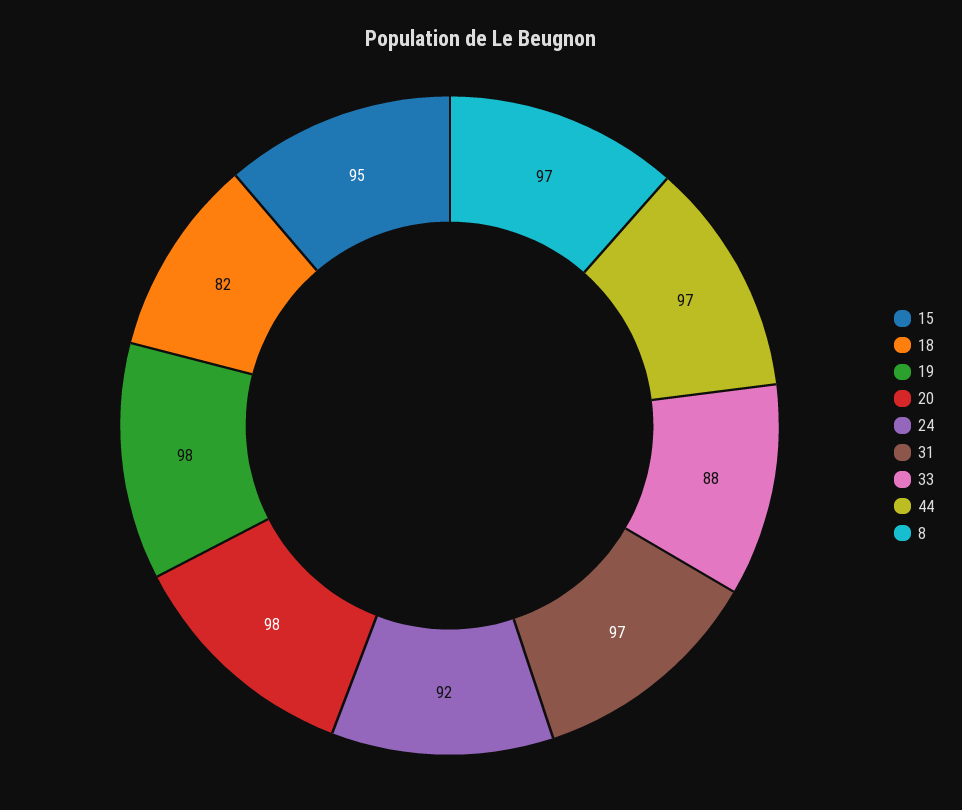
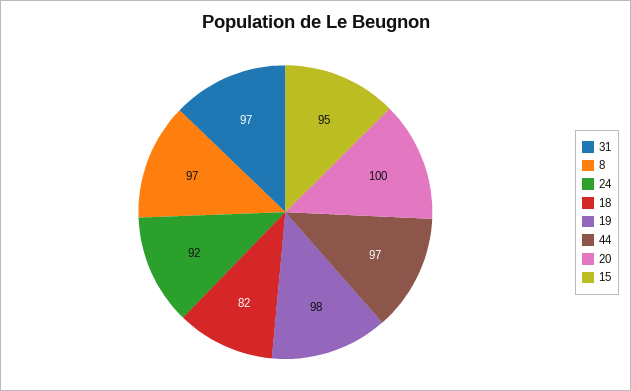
20: 98 -> 100
33: 88 -> none

